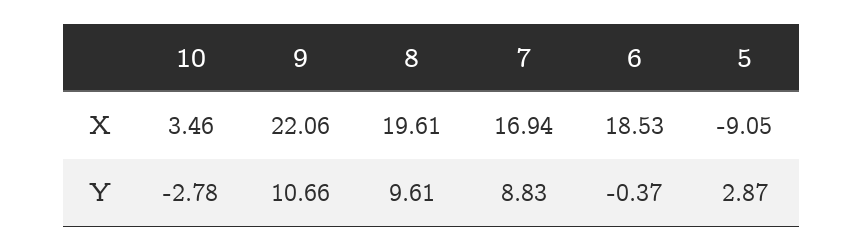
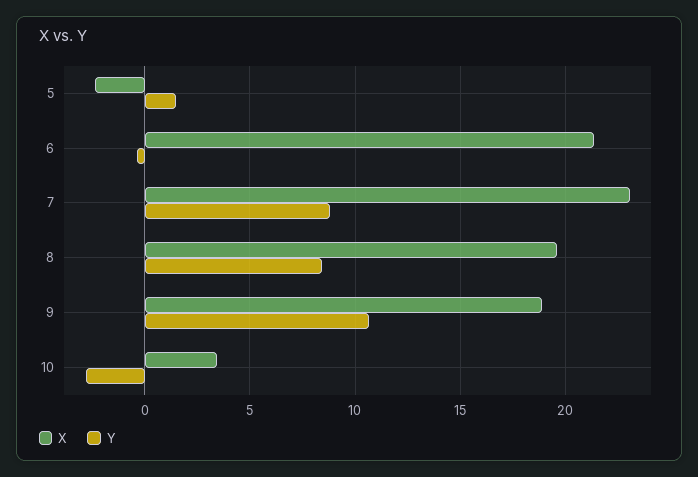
X, 9: 22.06 -> 19
X, 7: 16.94 -> 23
X, 6: 18.53 -> 21.5
X, 5: -9.05 -> -2.5
Y, 8: 9.61 -> 8.5
Y, 5: 2.87 -> 1.5

